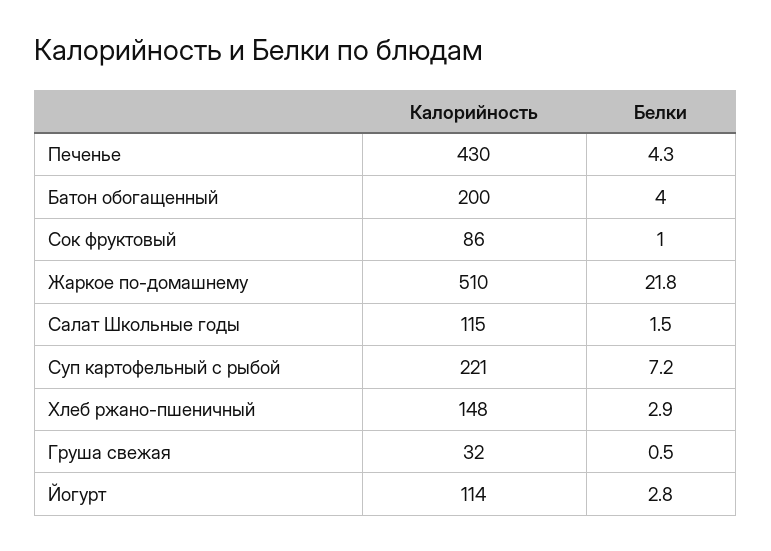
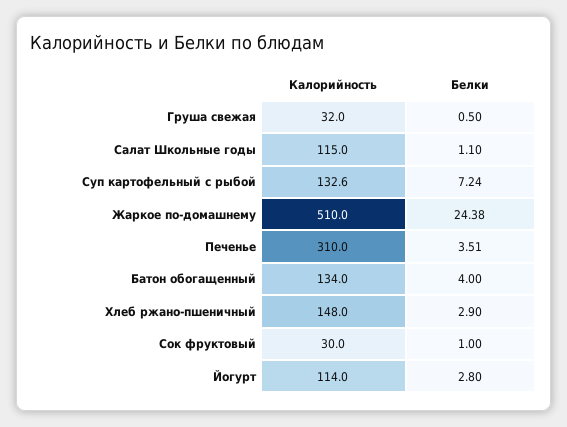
Калорийность, Печенье: 430 -> 310
Белки, Печенье: 4.3 -> 3.51
Калорийность, Батон обогащенный: 200 -> 134
Калорийность, Сок фруктовый: 86 -> 30
Белки, Жаркое по-домашнему: 21.8 -> 24.38
Белки, Салат Школьные годы: 1.5 -> 1.1
Калорийность, Суп картофельный с рыбой: 221 -> 132.6

